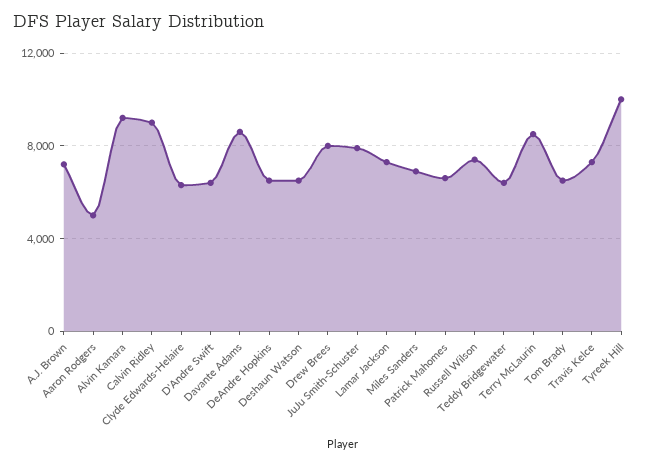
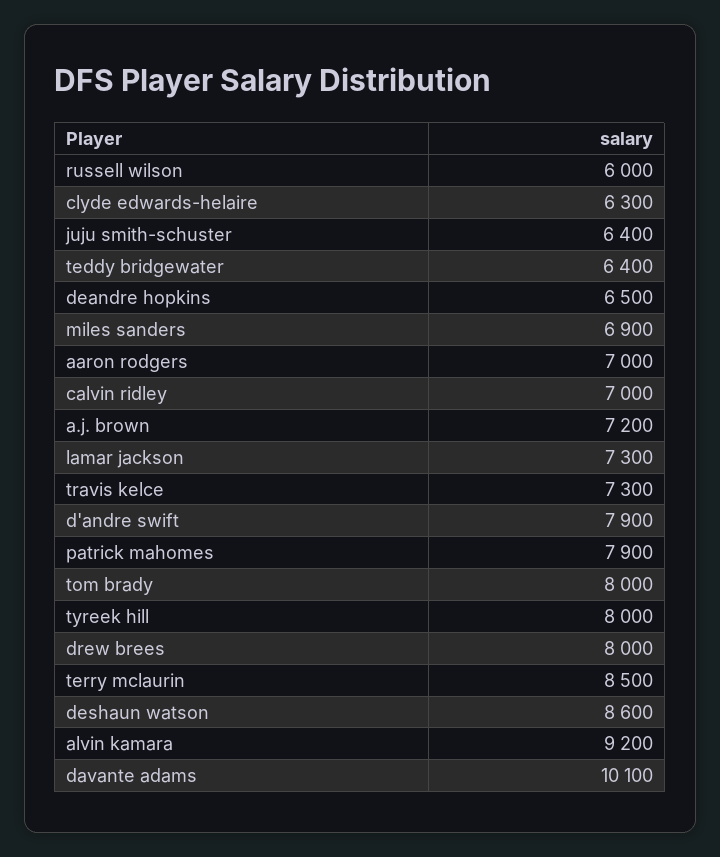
Aaron Rodgers: 5000 -> 7000
Calvin Ridley: 9000 -> 7000
D'Andre Swift: 6500 -> 7900
Davante Adams: 8500 -> 10100
Deshaun Watson: 6500 -> 8600
JuJu Smith-Schuster: 8000 -> 6400
Patrick Mahomes: 6500 -> 7900
Russell Wilson: 7500 -> 6000
Tom Brady: 6500 -> 8000
Tyreek Hill: 10000 -> 8000

